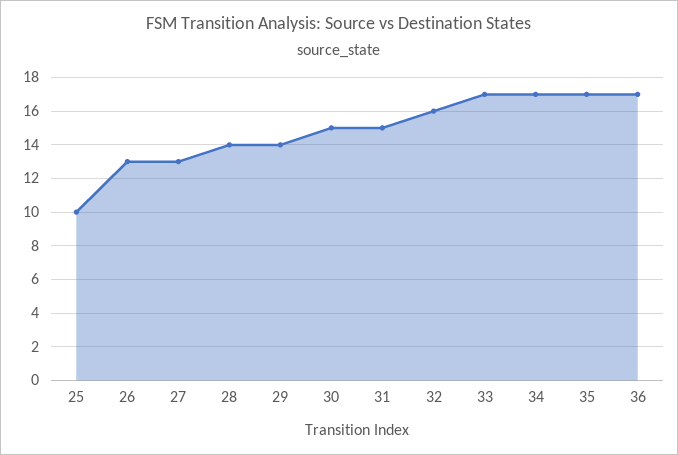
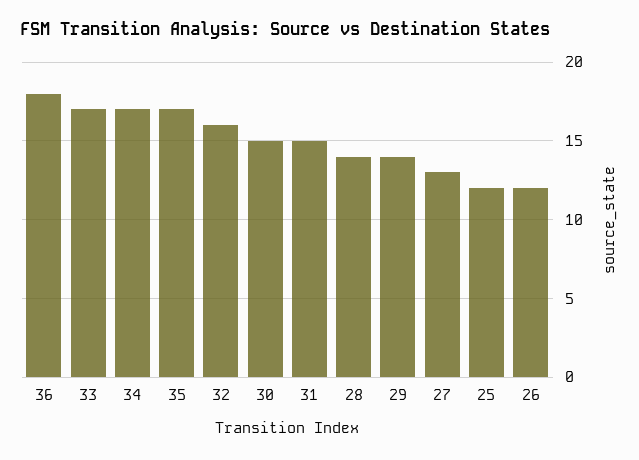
25: 10 -> 12
26: 13 -> 12
36: 17 -> 18

